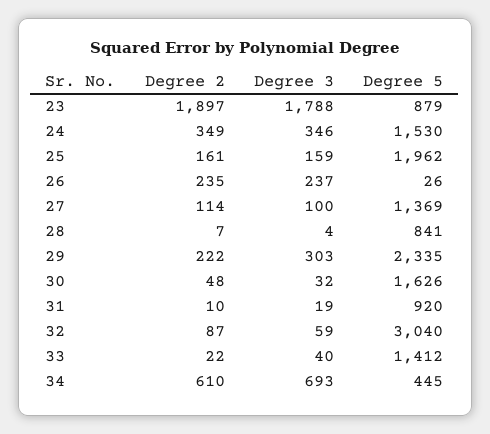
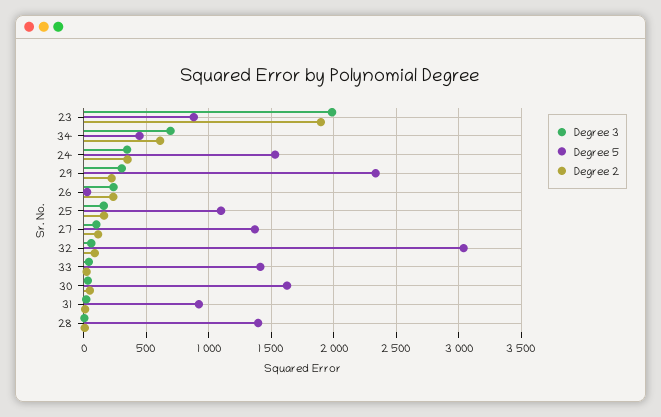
Degree 3, 23: 1788 -> 2000
Degree 5, 25: 1962 -> 1100
Degree 5, 28: 841 -> 1400

